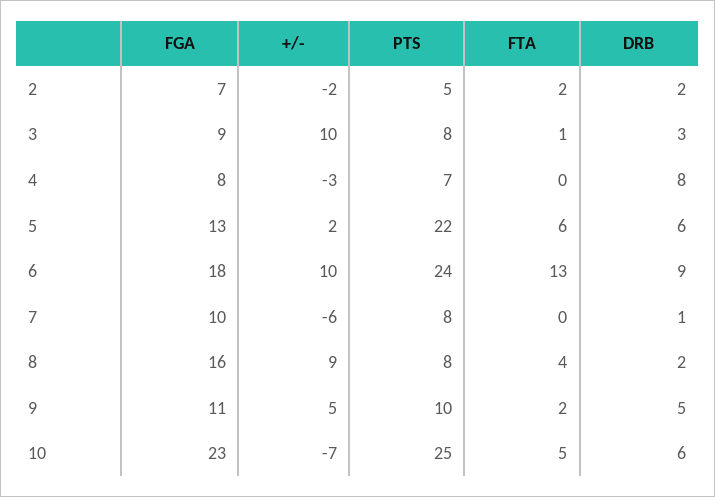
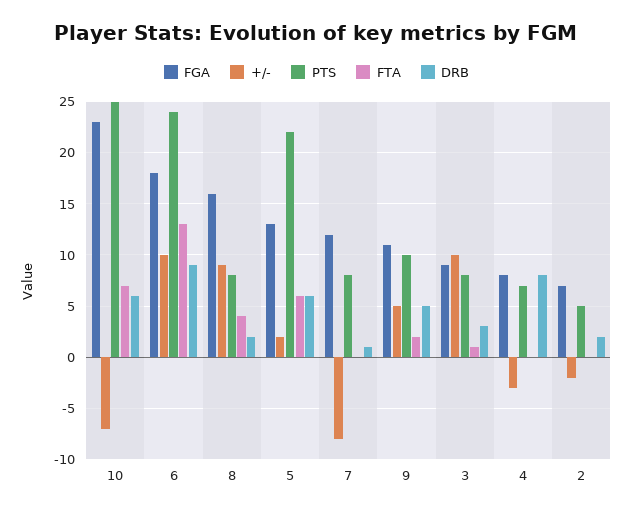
FTA, 2: 2 -> 0
FGA, 7: 10 -> 12
+/-, 7: -6 -> -8
FTA, 10: 5 -> 7

